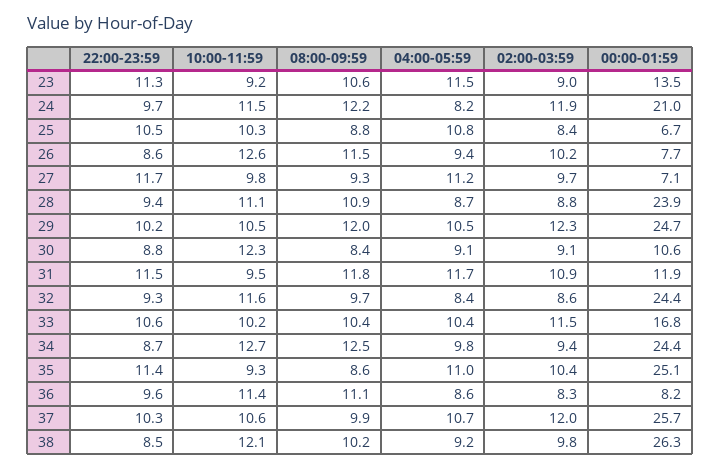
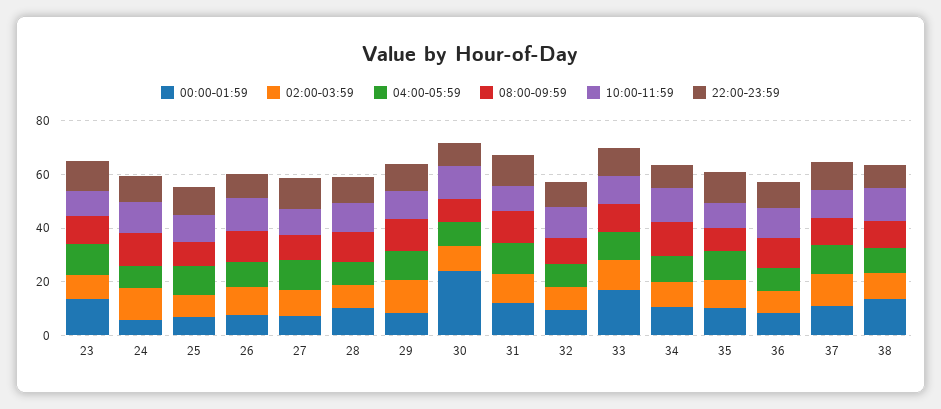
00:00-01:59, 24: 21 -> 5
00:00-01:59, 28: 23.9 -> 10
00:00-01:59, 29: 24.7 -> 10
00:00-01:59, 30: 10.6 -> 25
00:00-01:59, 32: 24.4 -> 10
00:00-01:59, 34: 24.4 -> 10
00:00-01:59, 35: 25.1 -> 10
00:00-01:59, 37: 25.7 -> 10
00:00-01:59, 38: 26.3 -> 15

